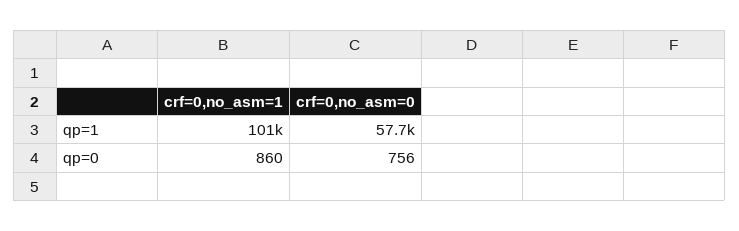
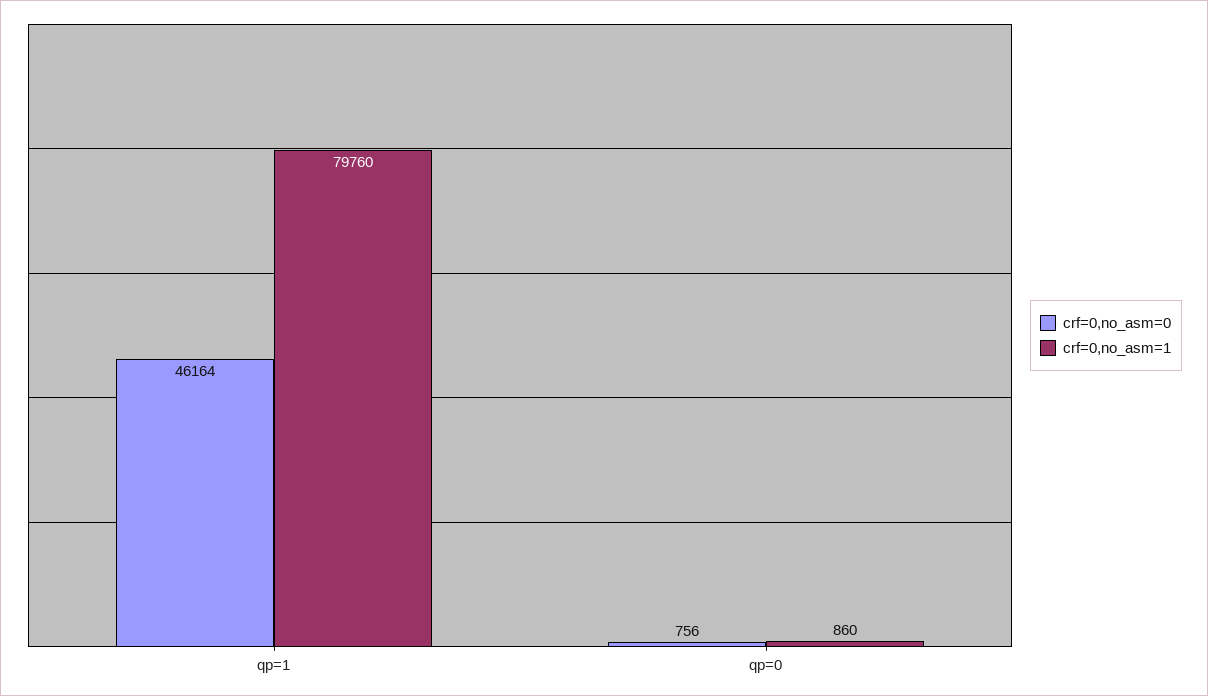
crf=0,no_asm=1, qp=1: 101000 -> 79760
crf=0,no_asm=0, qp=1: 57700 -> 46164

